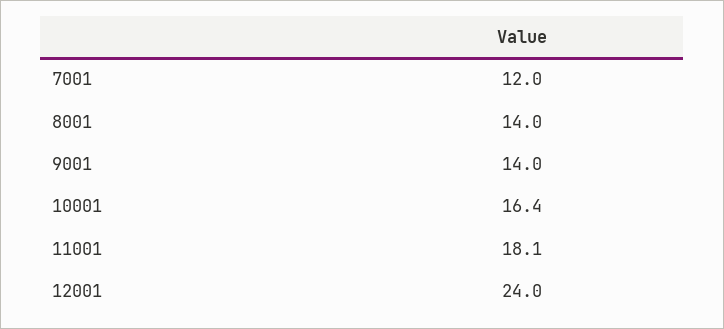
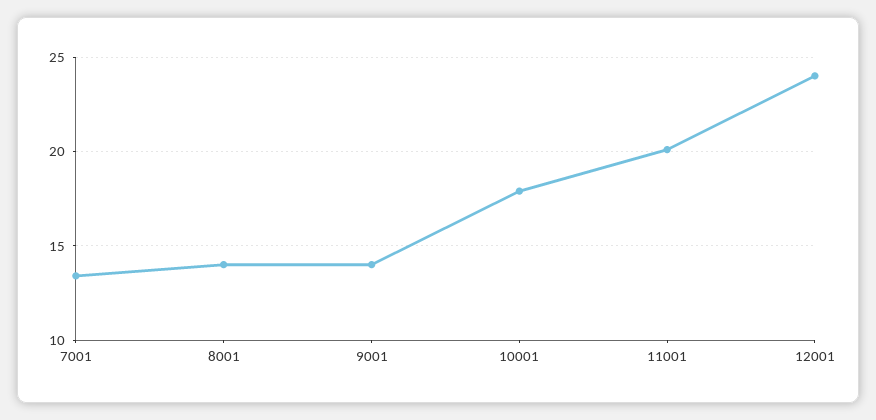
7001: 12 -> 13.5
10001: 16.4 -> 18
11001: 18.1 -> 20

